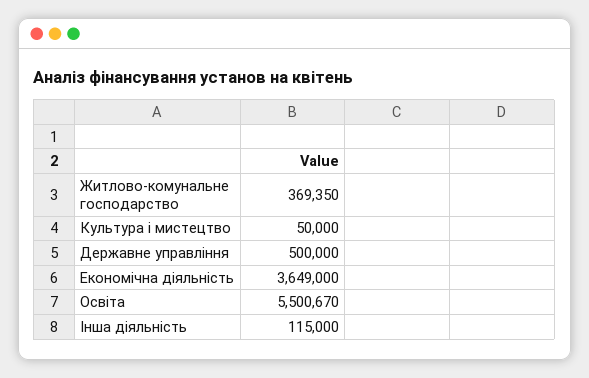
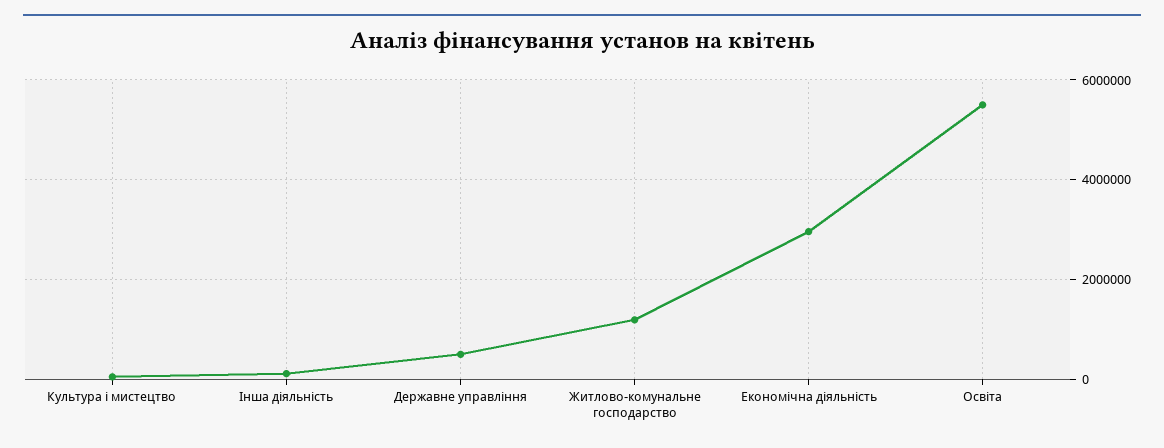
Житлово-комунальне господарство: 369350 -> 1200000
Економічна діяльність: 3649000 -> 3000000

